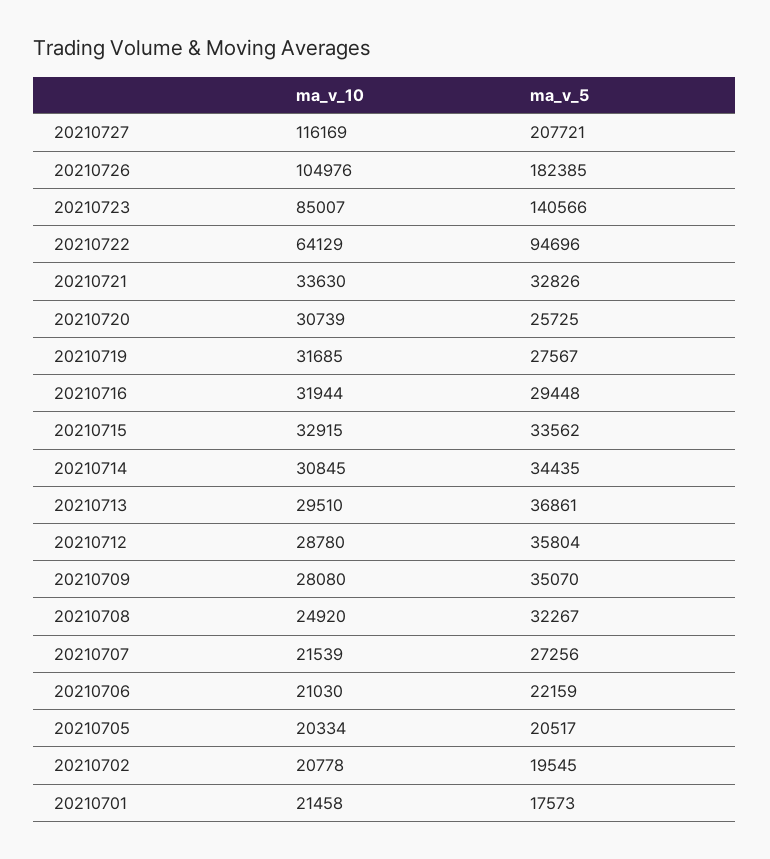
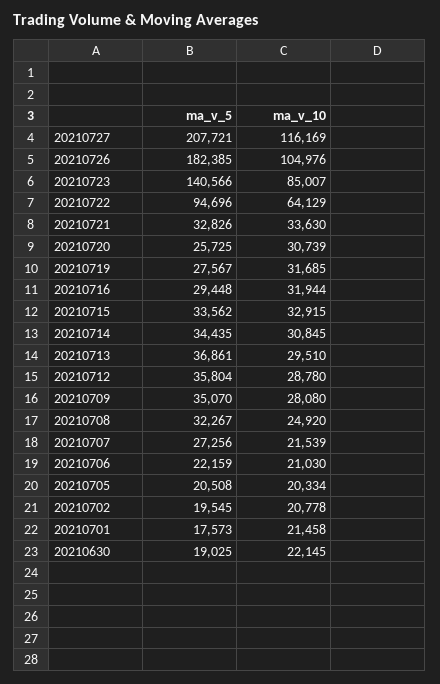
ma_v_5, 20210705: 20517 -> 20508
ma_v_5, 20210630: none -> 19025
ma_v_10, 20210630: none -> 22145

